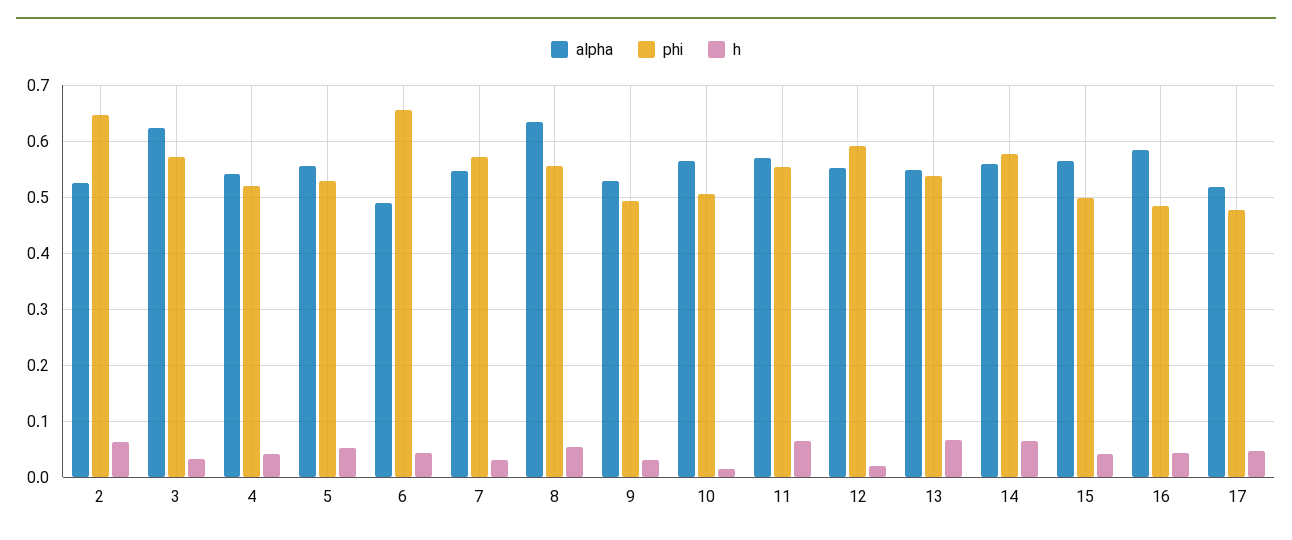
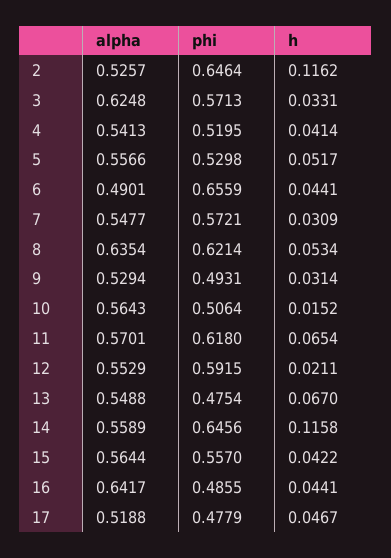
h, 2: 0.06 -> 0.1162
phi, 8: 0.56 -> 0.6214
phi, 11: 0.56 -> 0.618
phi, 13: 0.54 -> 0.4754
phi, 14: 0.58 -> 0.6456
h, 14: 0.06 -> 0.1158
phi, 15: 0.5 -> 0.557
alpha, 16: 0.58 -> 0.6417

